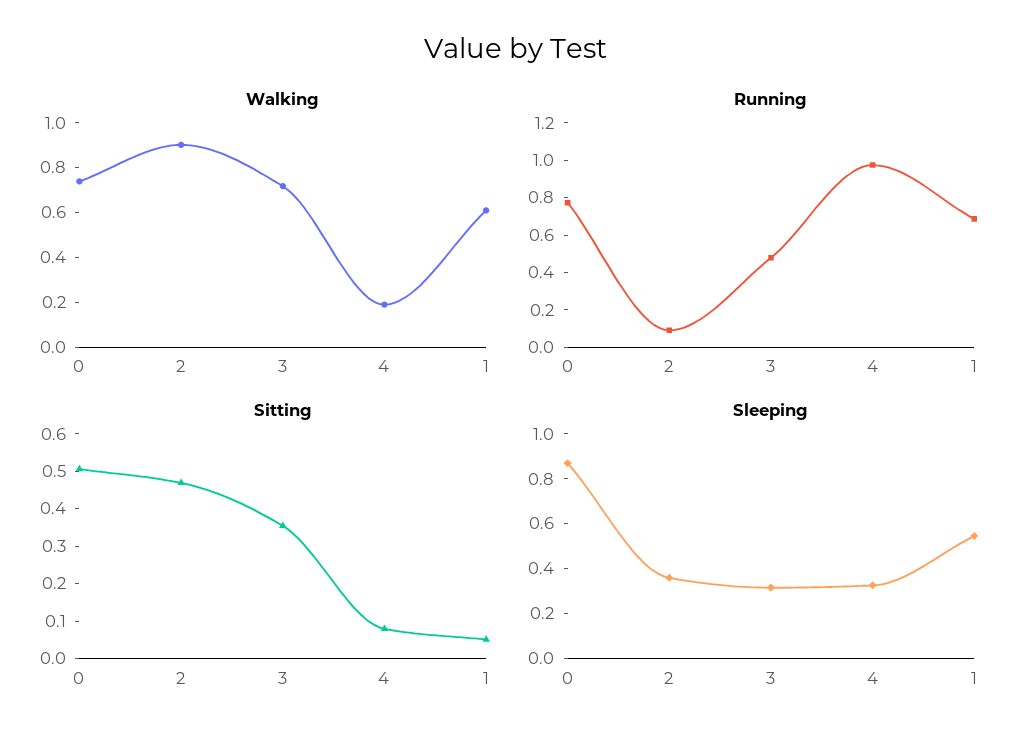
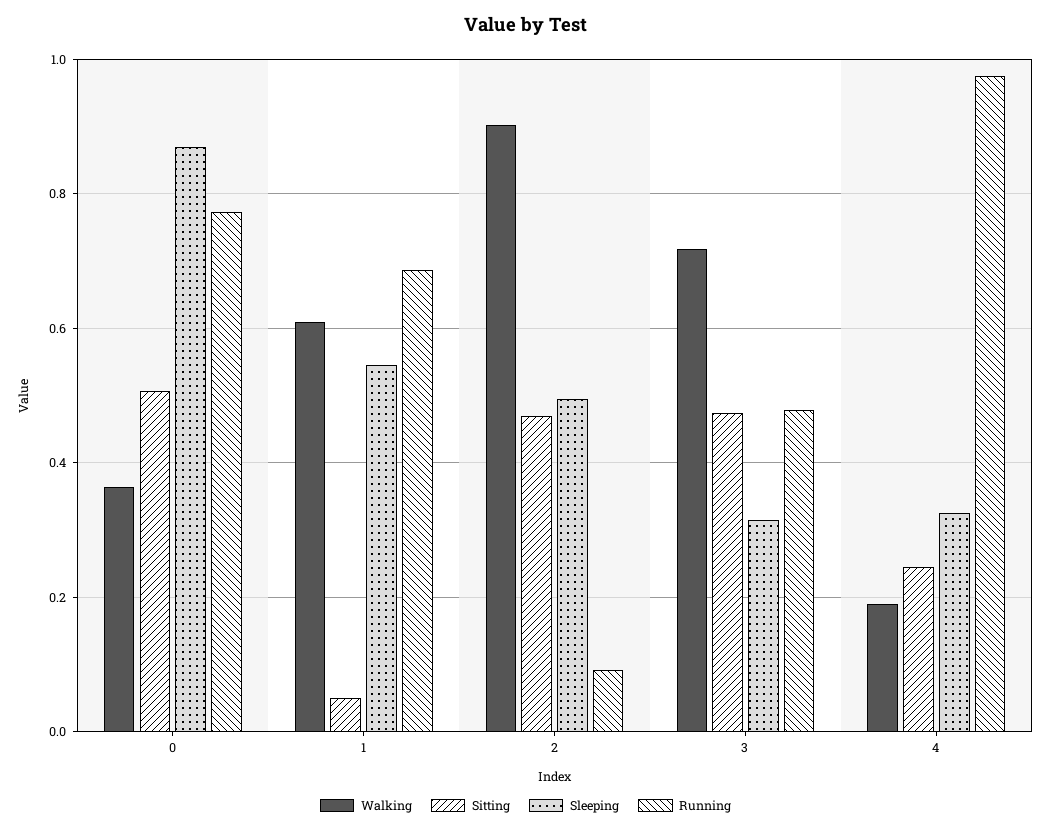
Walking, 0: 0.75 -> 0.36
Sitting, 3: 0.35 -> 0.48
Sitting, 4: 0.075 -> 0.24
Sleeping, 2: 0.35 -> 0.5

